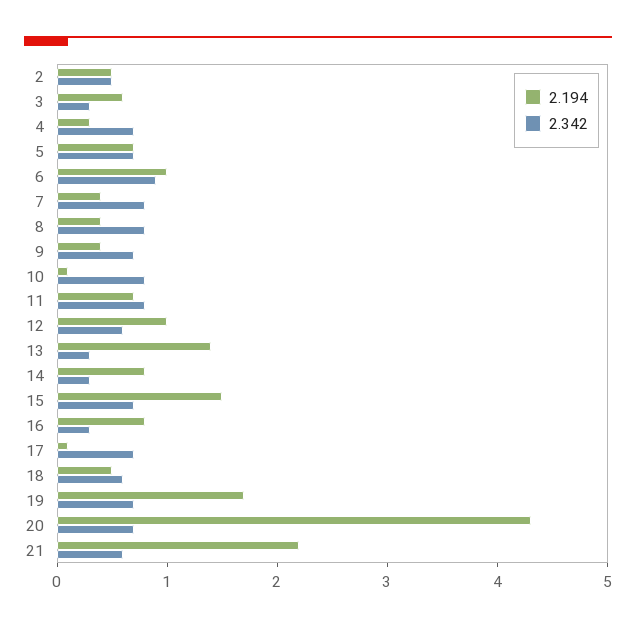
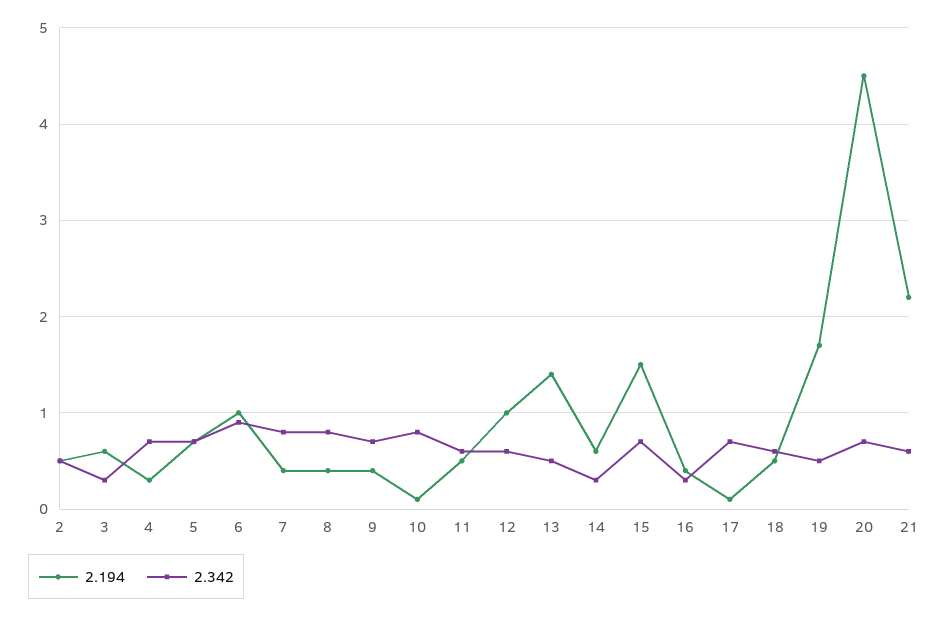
2.194, 11: 0.7 -> 0.5
2.342, 11: 0.8 -> 0.6
2.342, 13: 0.3 -> 0.5
2.194, 14: 0.8 -> 0.6
2.194, 16: 0.8 -> 0.4
2.342, 19: 0.7 -> 0.5
2.194, 20: 4.3 -> 4.5

